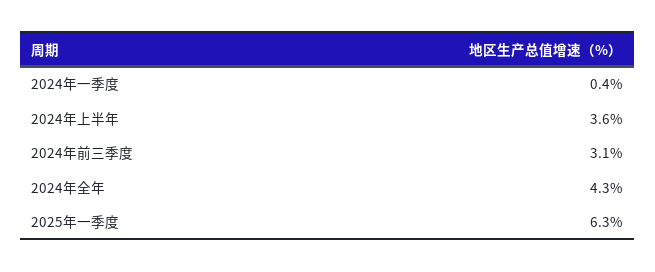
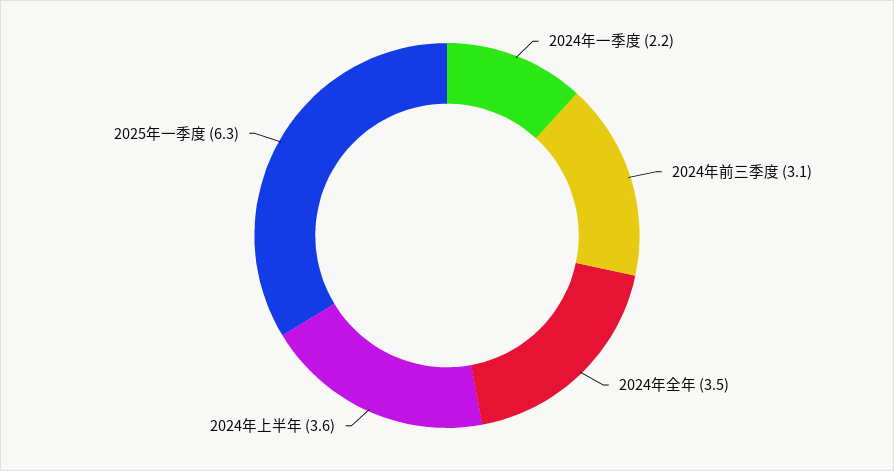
2024年一季度: 0.4 -> 2.2
2024年全年: 4.3 -> 3.5

